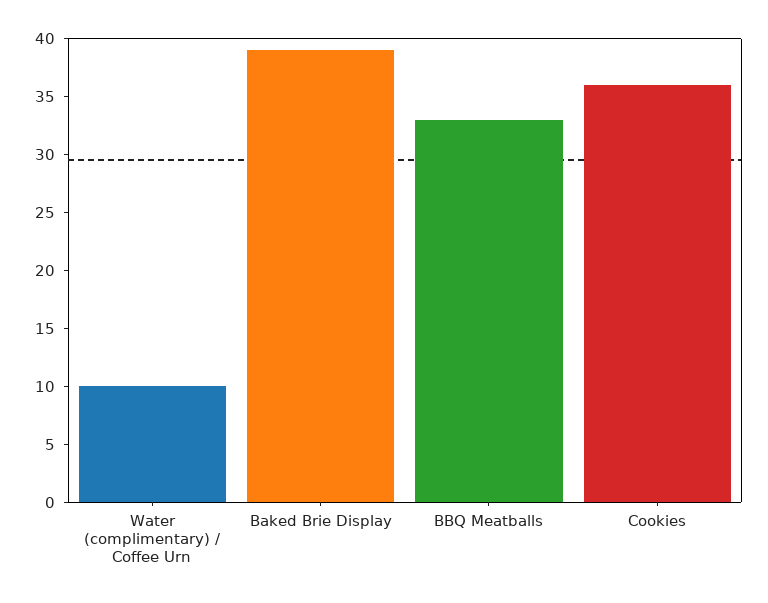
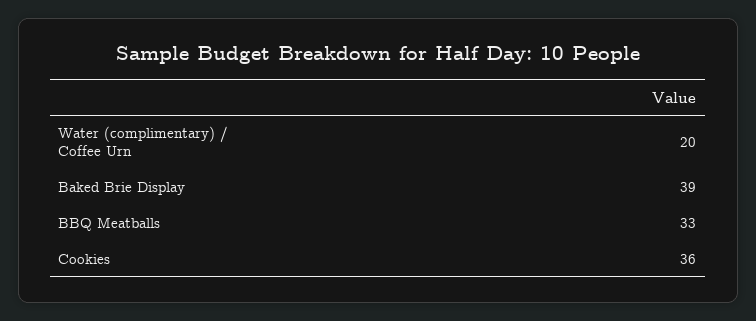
Water (complimentary) / Coffee Urn: 10 -> 20

